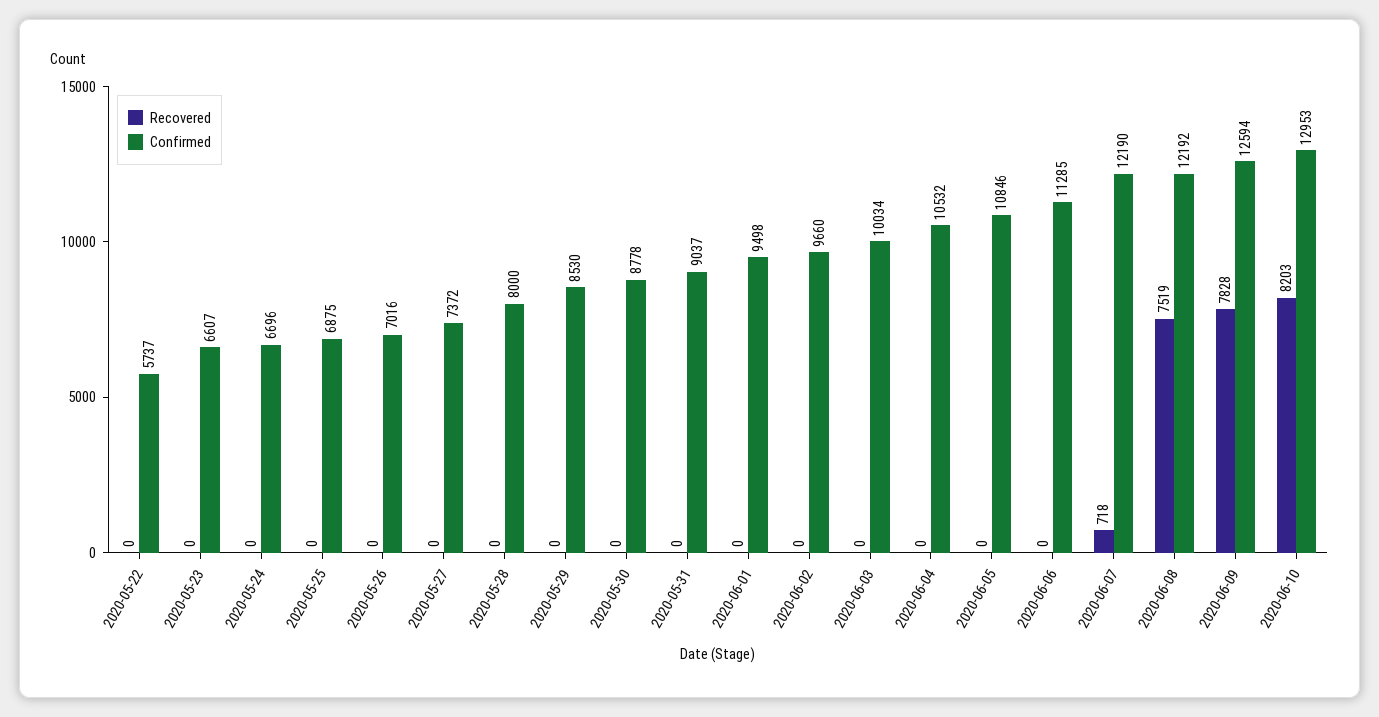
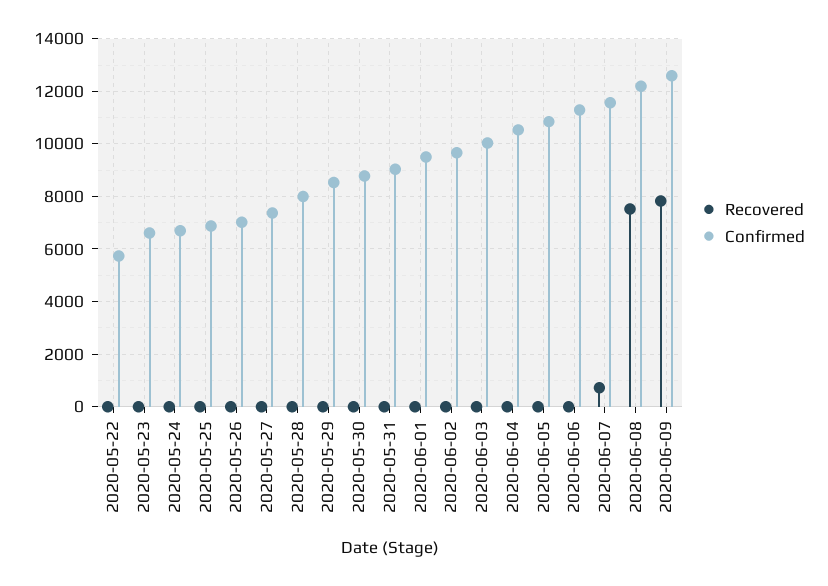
Confirmed, 2020-06-07: 12190 -> 11500
Recovered, 2020-06-10: 8203 -> none
Confirmed, 2020-06-10: 12953 -> none

